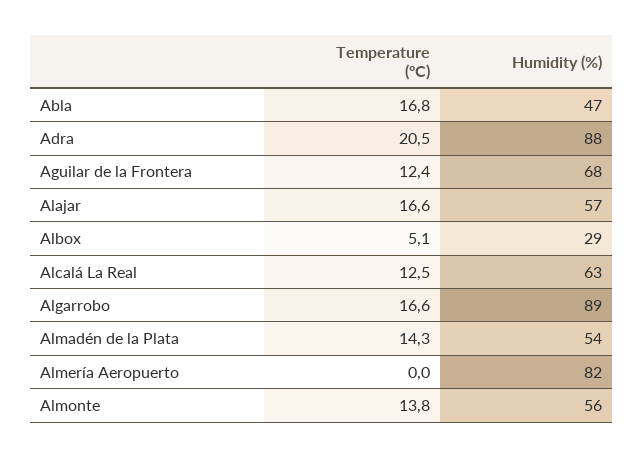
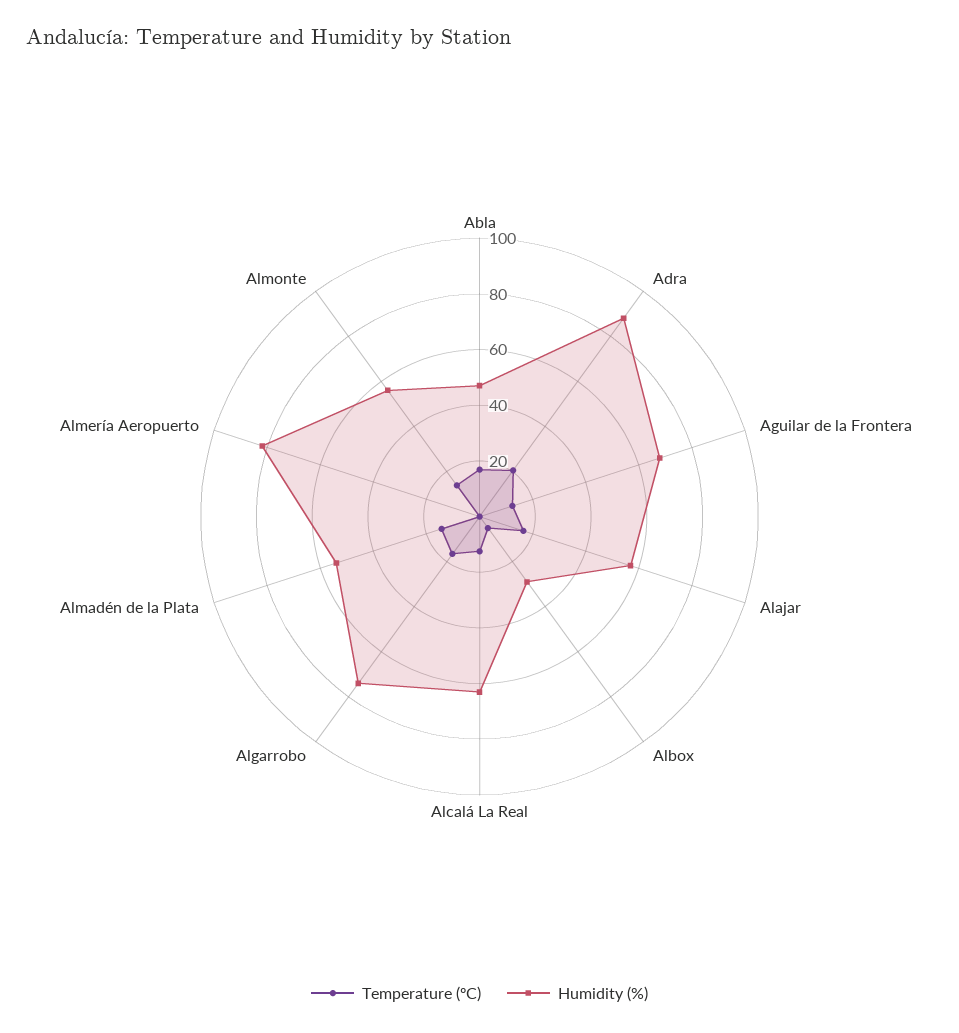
Humidity (%), Algarrobo: 89 -> 75

